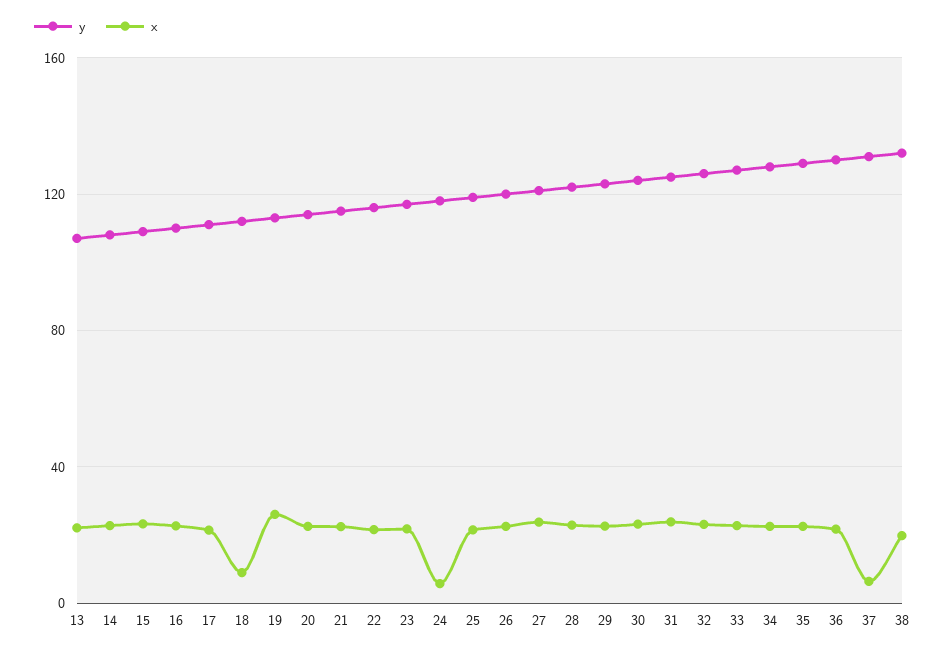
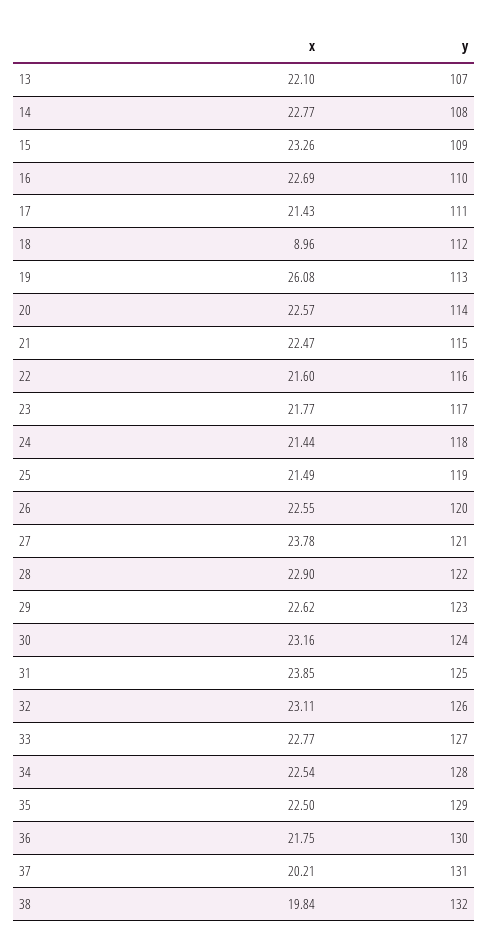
x, 24: 5 -> 21.44
x, 37: 5 -> 20.21

